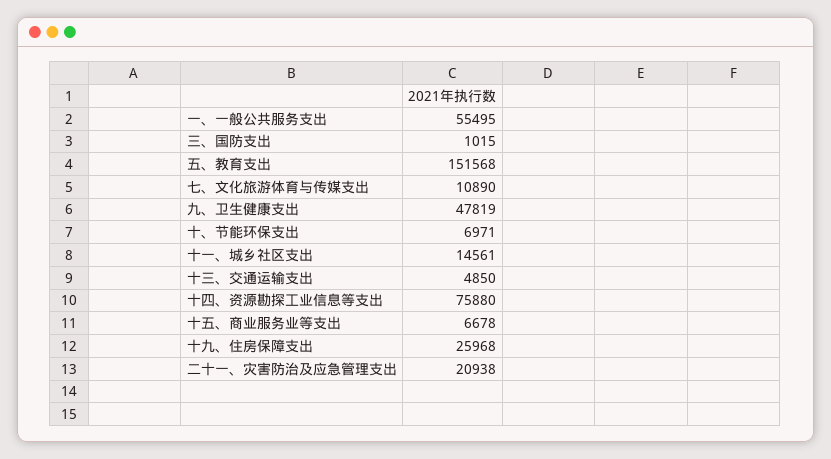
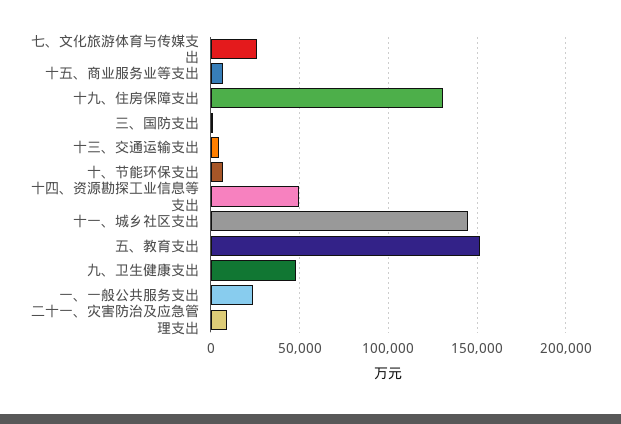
一、一般公共服务支出: 55495 -> 25000
七、文化旅游体育与传媒支出: 10890 -> 25000
十一、城乡社区支出: 14561 -> 145000
十四、资源勘探工业信息等支出: 75880 -> 50000
十九、住房保障支出: 25968 -> 130000
二十一、灾害防治及应急管理支出: 20938 -> 10000

